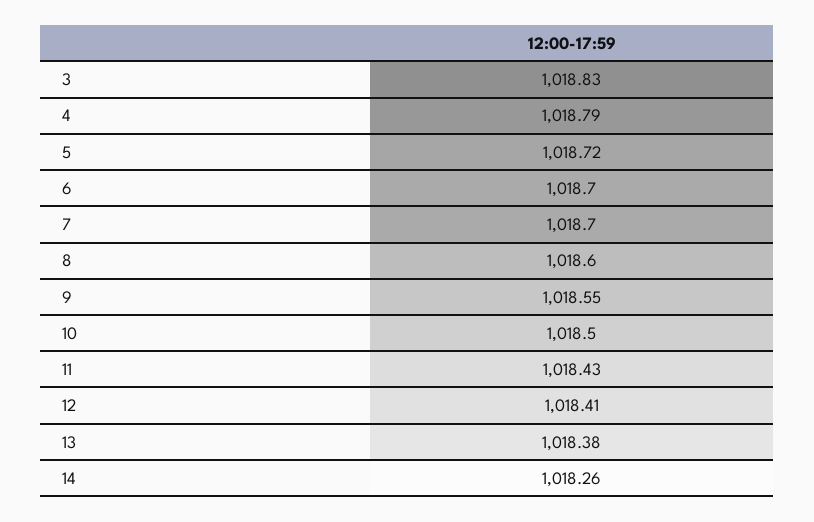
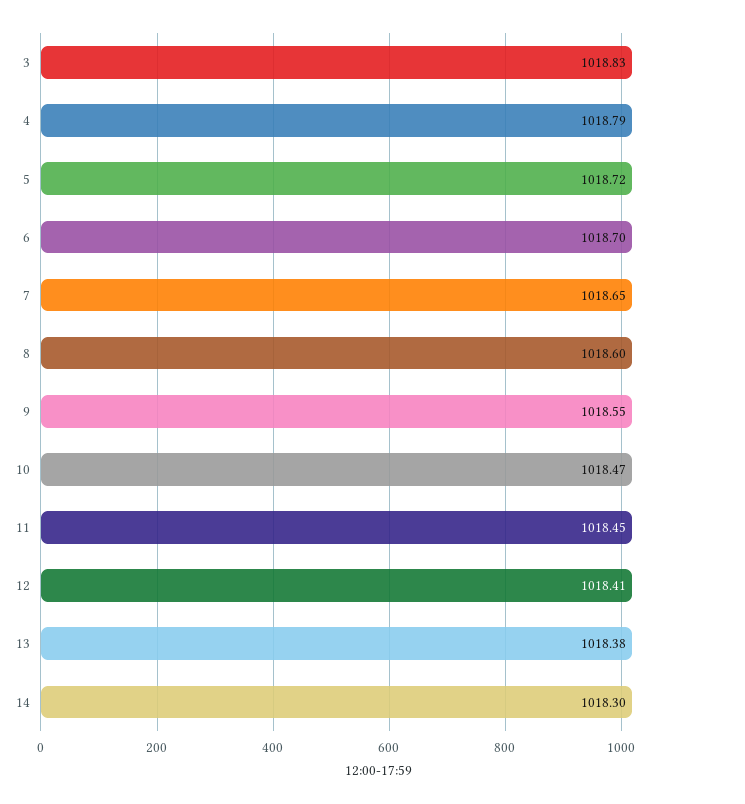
7: 1018.7 -> 1018.65
10: 1018.5 -> 1018.47
11: 1018.43 -> 1018.45
14: 1018.26 -> 1018.3

